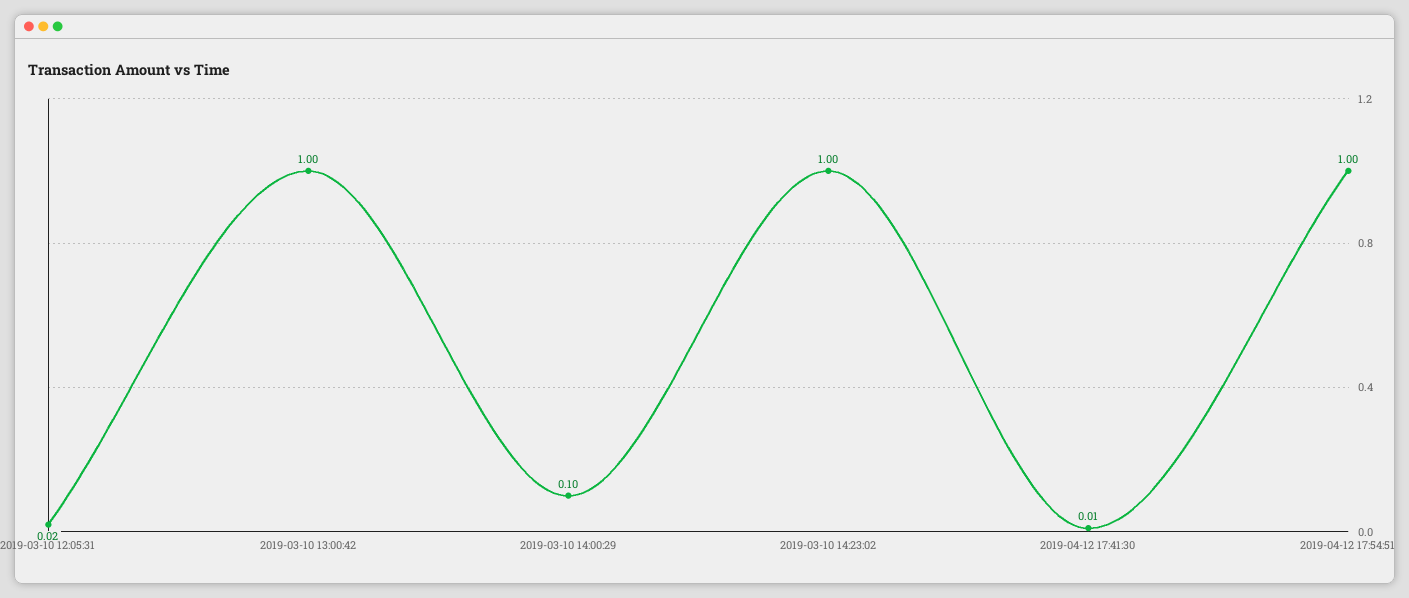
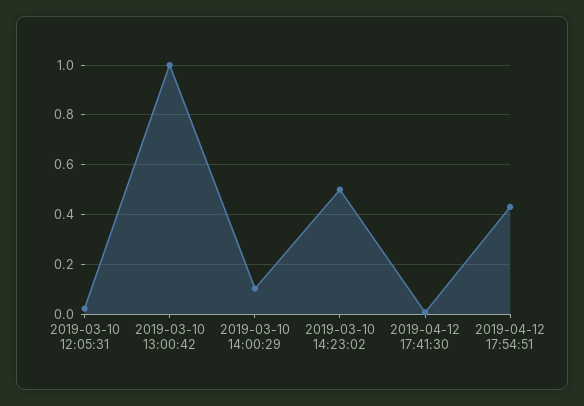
2019-03-10 14:23:02: 1 -> 0.5
2019-04-12 17:54:51: 1 -> 0.425

